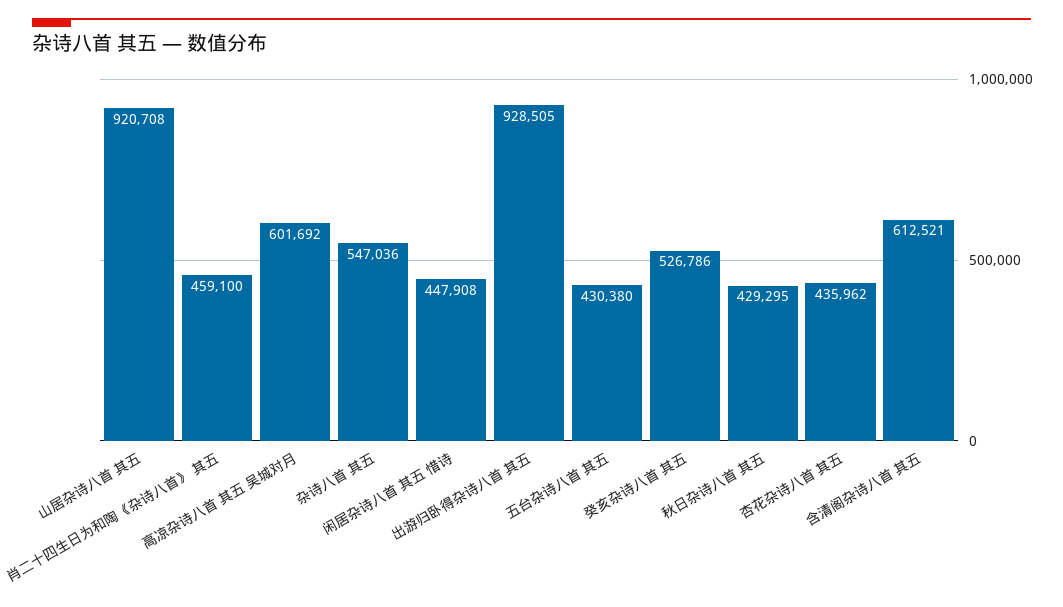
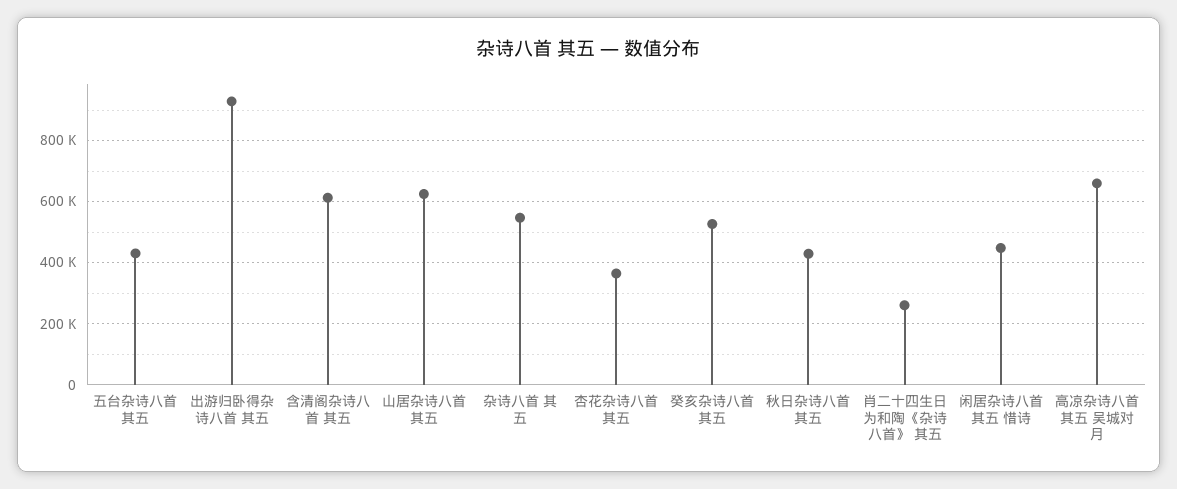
山居杂诗八首 其五: 920708 -> 620000
肖二十四生日为和陶《杂诗八首》 其五: 459100 -> 260000
高凉杂诗八首 其五 吴城对月: 601692 -> 660000
杏花杂诗八首 其五: 435962 -> 360000

